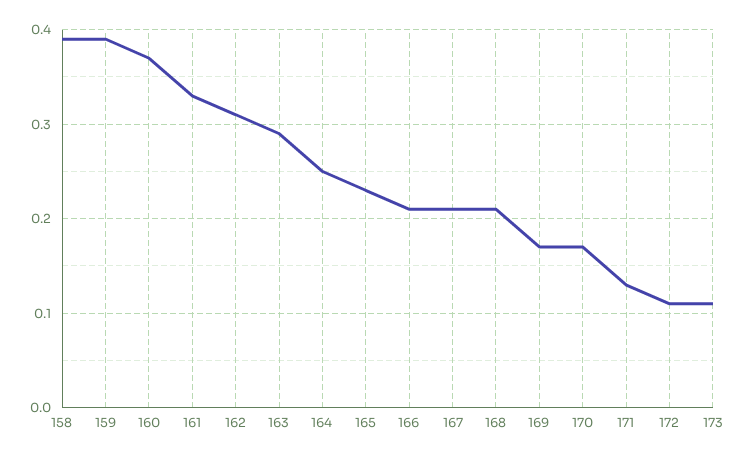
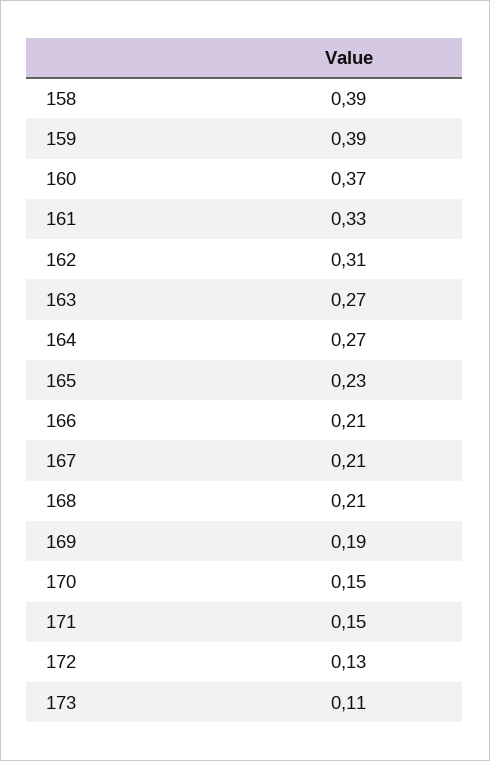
163: 0.29 -> 0.27
164: 0.25 -> 0.27
169: 0.17 -> 0.19
170: 0.17 -> 0.15
171: 0.13 -> 0.15
172: 0.11 -> 0.13

